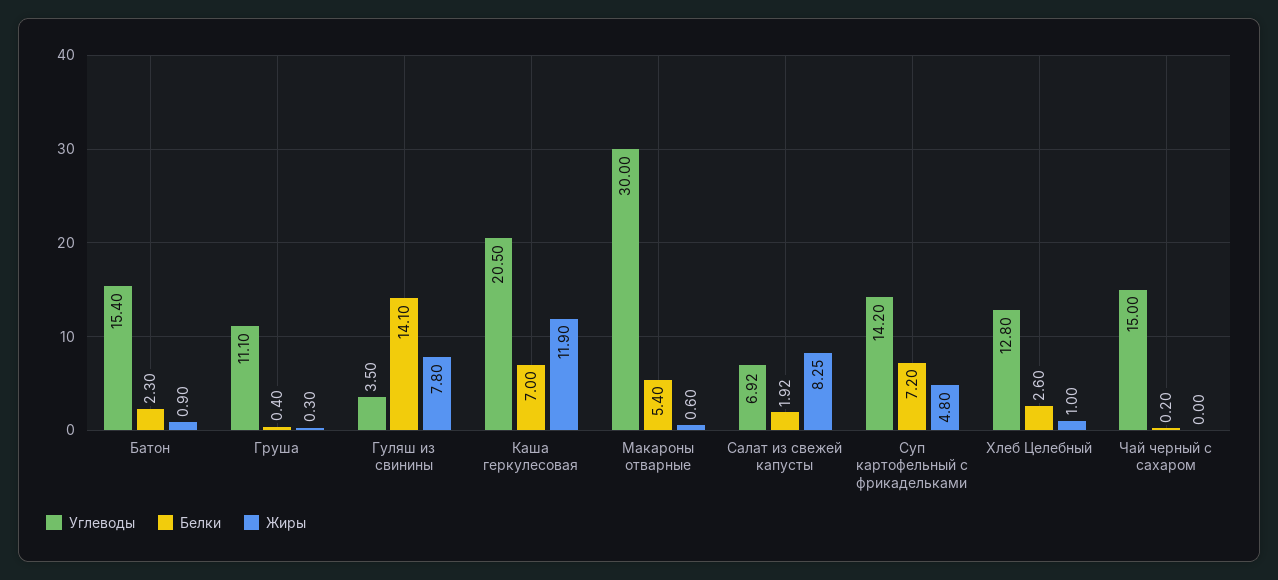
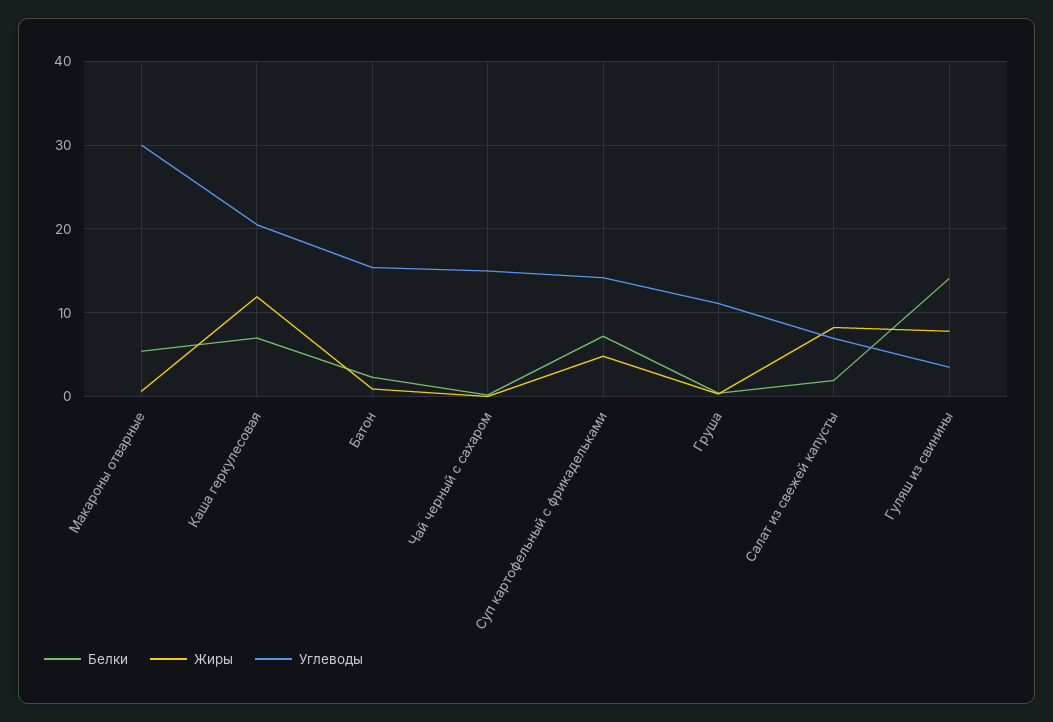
Углеводы, Хлеб Целебный: 12.8 -> none
Белки, Хлеб Целебный: 2.6 -> none
Жиры, Хлеб Целебный: 1 -> none

